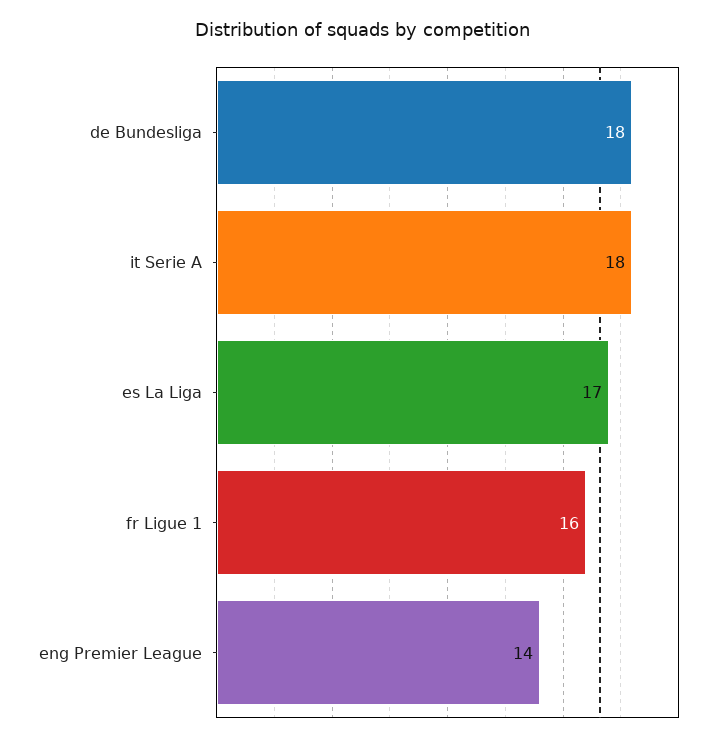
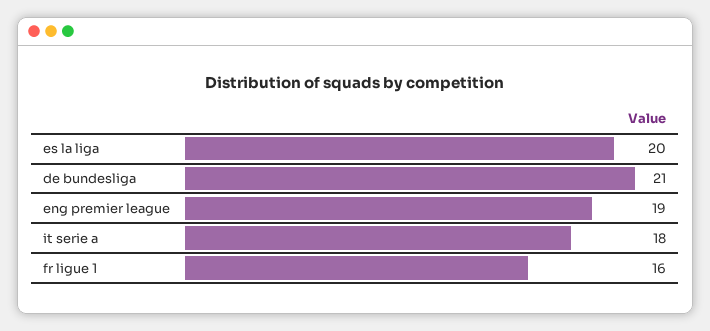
de Bundesliga: 18 -> 21
es La Liga: 17 -> 20
eng Premier League: 14 -> 19

